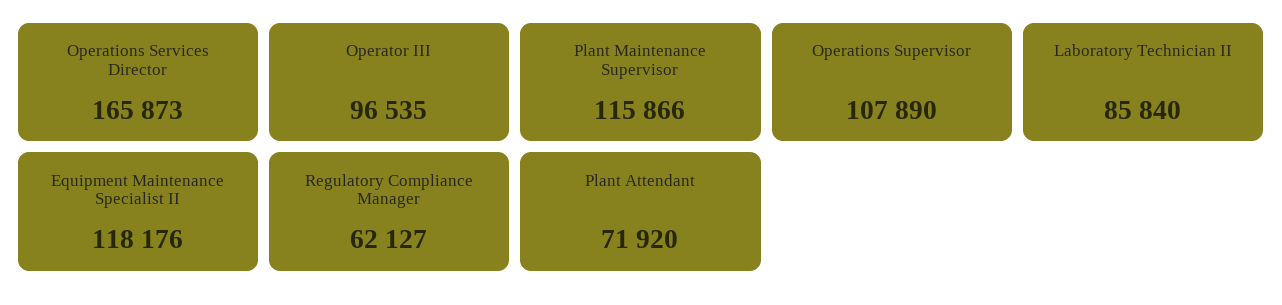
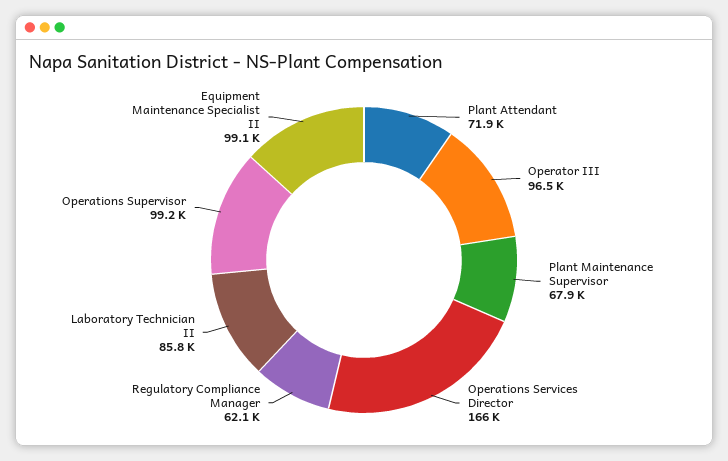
Plant Maintenance Supervisor: 115866 -> 67900
Operations Supervisor: 107890 -> 99200
Equipment Maintenance Specialist II: 118176 -> 99100

